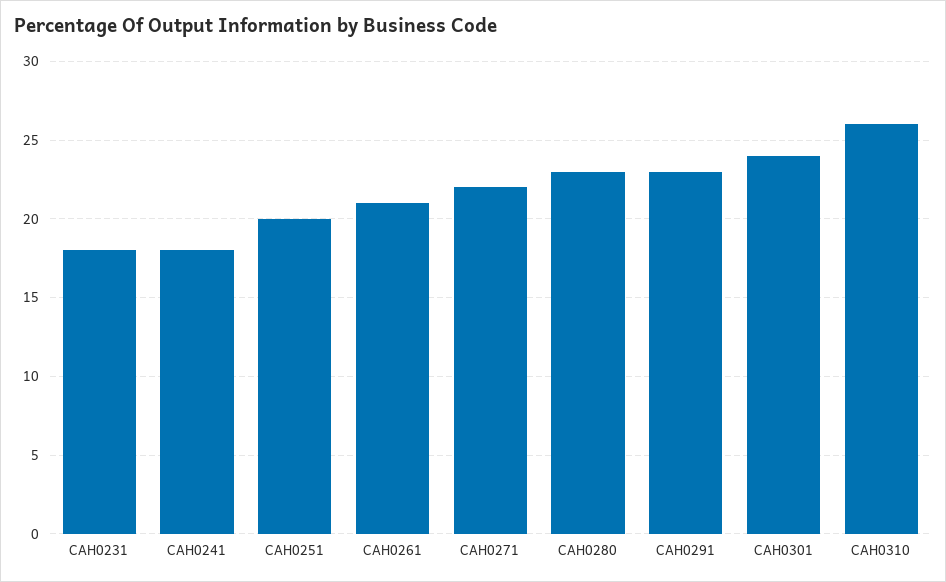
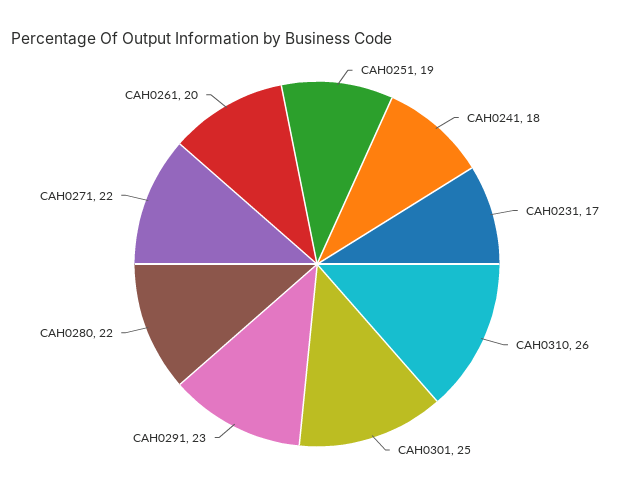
CAH0231: 18 -> 17
CAH0251: 20 -> 19
CAH0261: 21 -> 20
CAH0280: 23 -> 22
CAH0301: 24 -> 25

